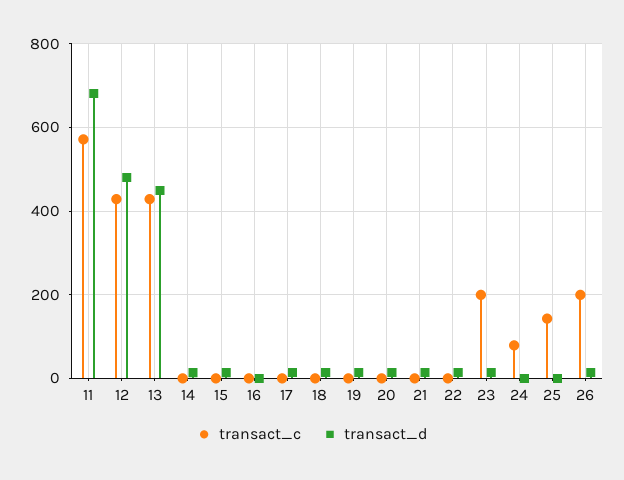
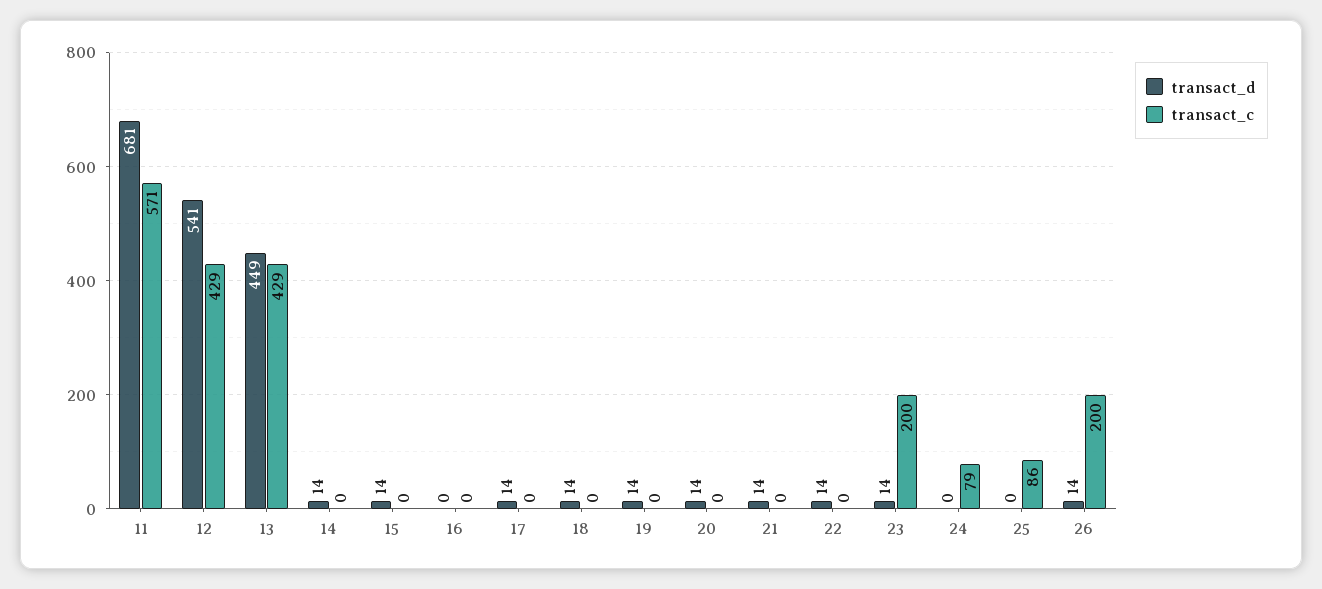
transact_d, 12: 480 -> 541
transact_c, 25: 140 -> 86

